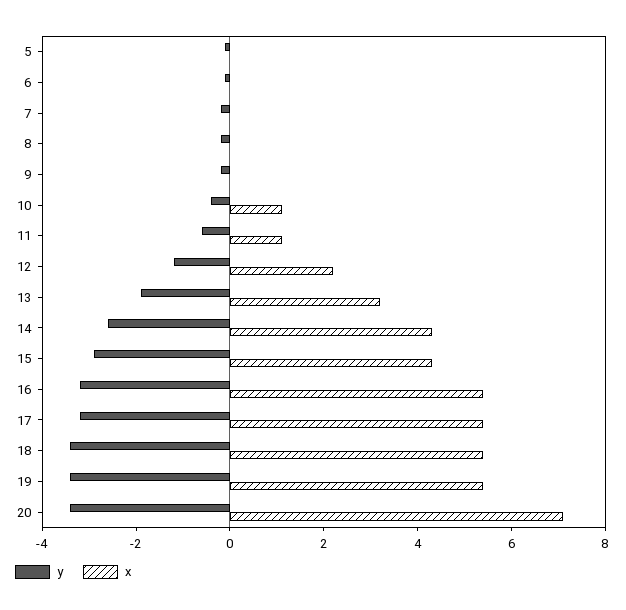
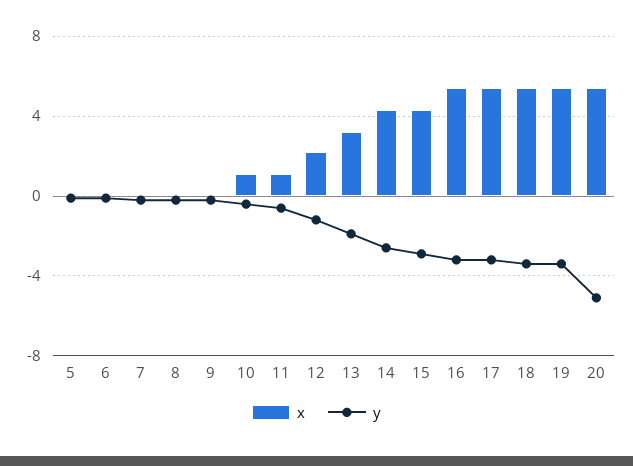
y, 20: -3.5 -> -5
x, 20: 7 -> 5.5

